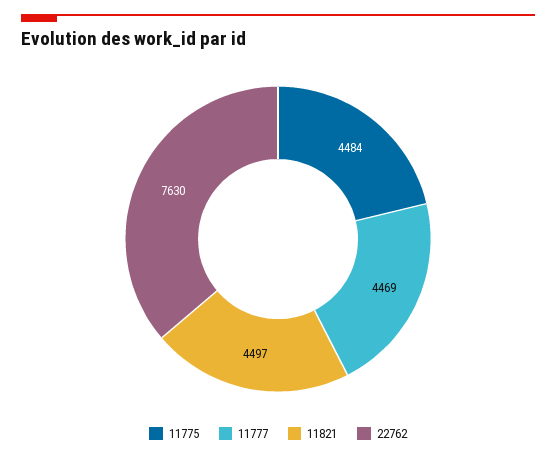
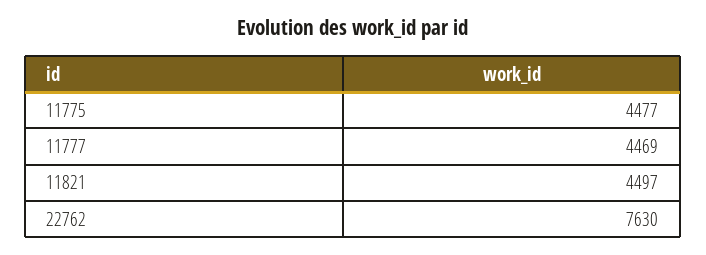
11775: 4484 -> 4477

